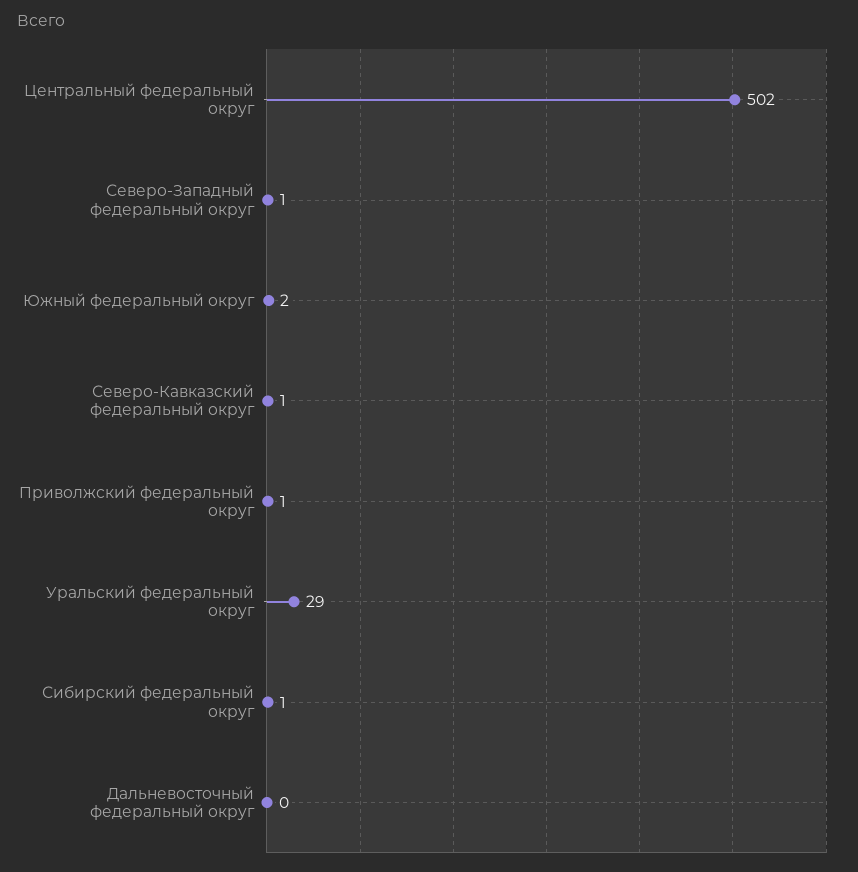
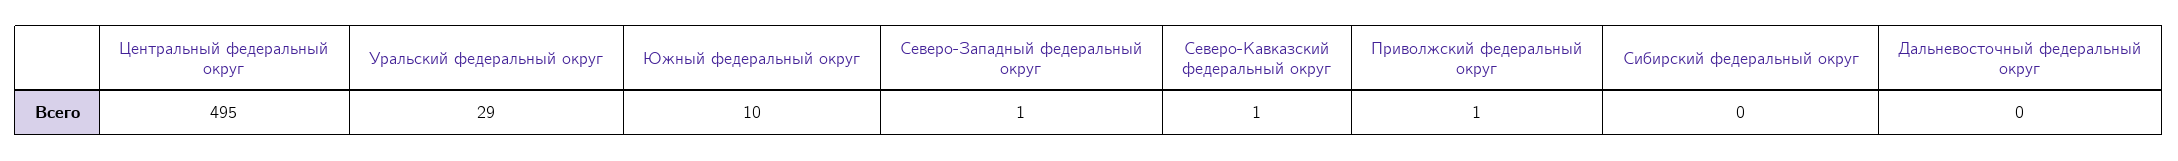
Центральный федеральный округ: 502 -> 495
Южный федеральный округ: 2 -> 10
Сибирский федеральный округ: 1 -> 0

